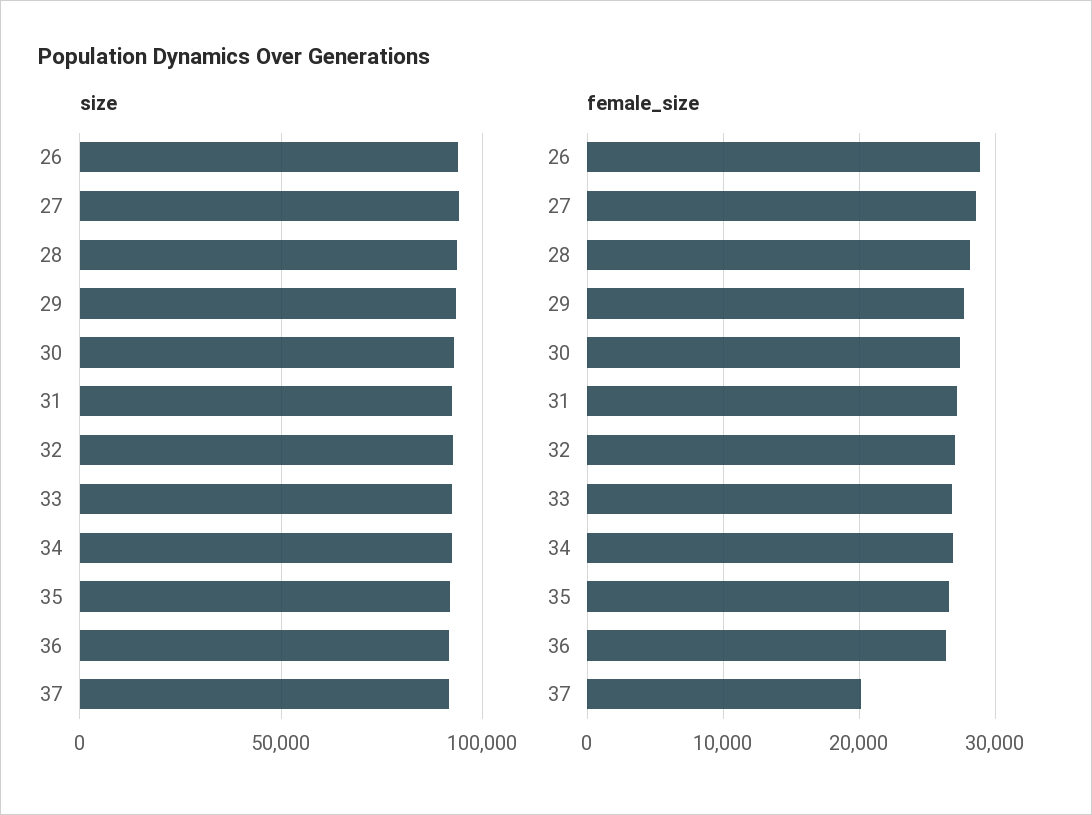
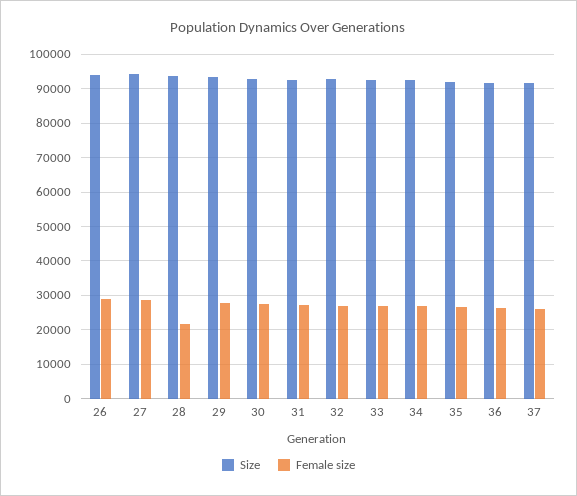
female_size, 28: 28000 -> 22000
female_size, 37: 20000 -> 26000

